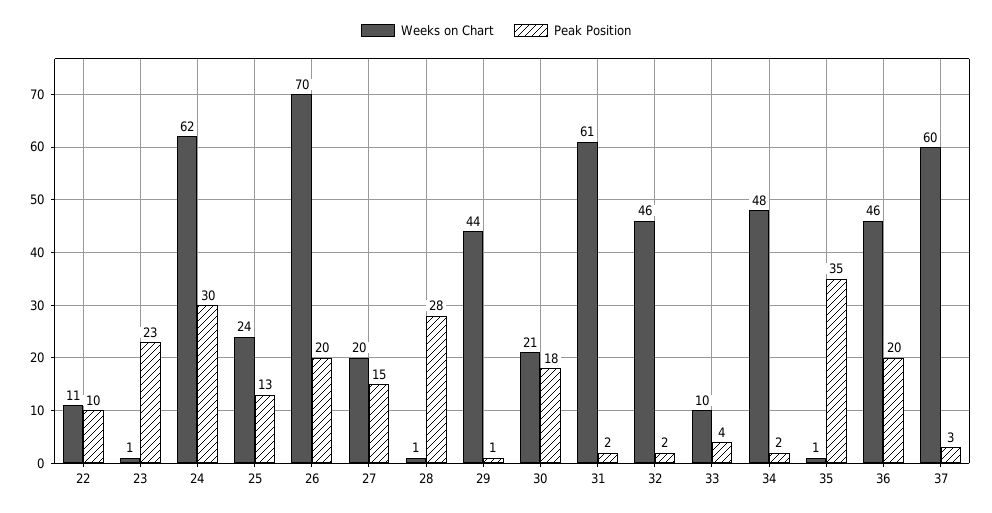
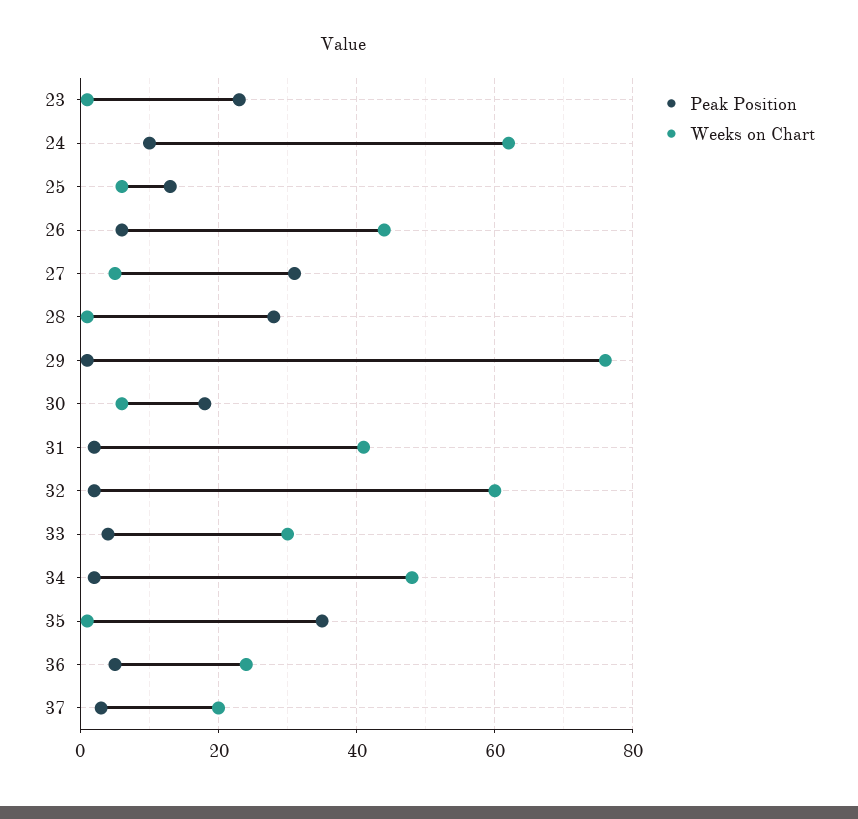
Weeks on Chart, 22: 11 -> none
Peak Position, 22: 10 -> none
Peak Position, 24: 30 -> 10
Weeks on Chart, 25: 24 -> 5
Weeks on Chart, 26: 70 -> 45
Peak Position, 26: 20 -> 5
Weeks on Chart, 27: 20 -> 5
Peak Position, 27: 15 -> 30
Weeks on Chart, 29: 44 -> 75
Weeks on Chart, 30: 21 -> 5
Weeks on Chart, 31: 61 -> 40
Weeks on Chart, 32: 46 -> 60
Weeks on Chart, 33: 10 -> 30
Weeks on Chart, 36: 46 -> 25
Peak Position, 36: 20 -> 5
Weeks on Chart, 37: 60 -> 20

